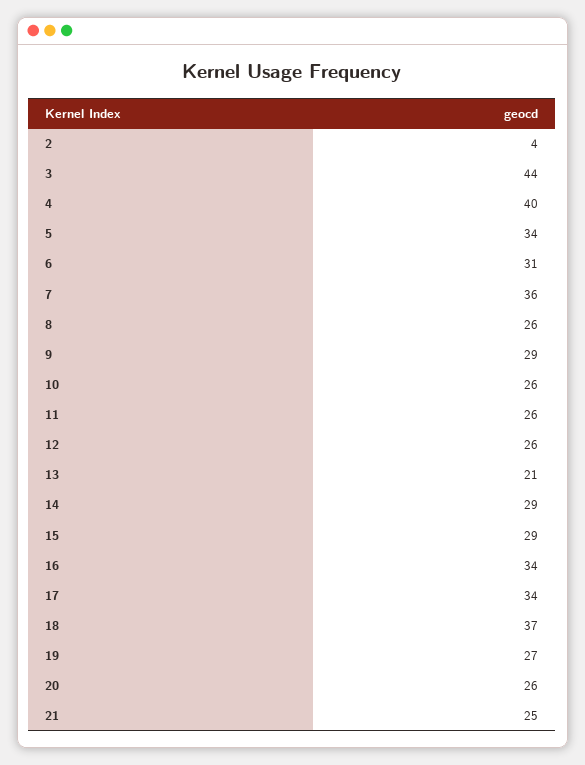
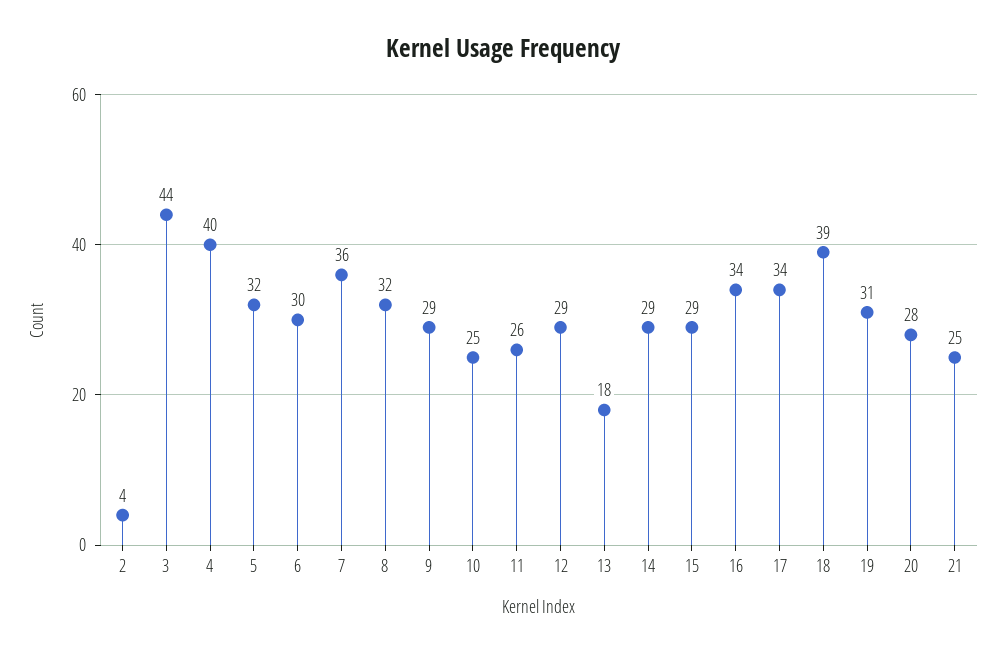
5: 34 -> 32
6: 31 -> 30
8: 26 -> 32
10: 26 -> 25
12: 26 -> 29
13: 21 -> 18
18: 37 -> 39
19: 27 -> 31
20: 26 -> 28

